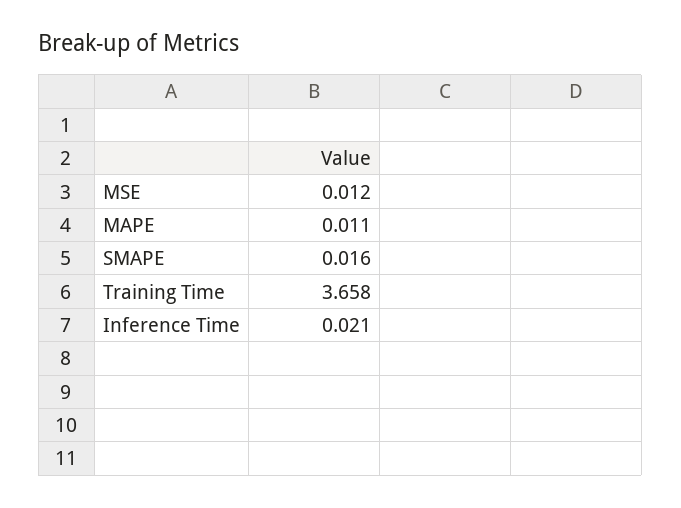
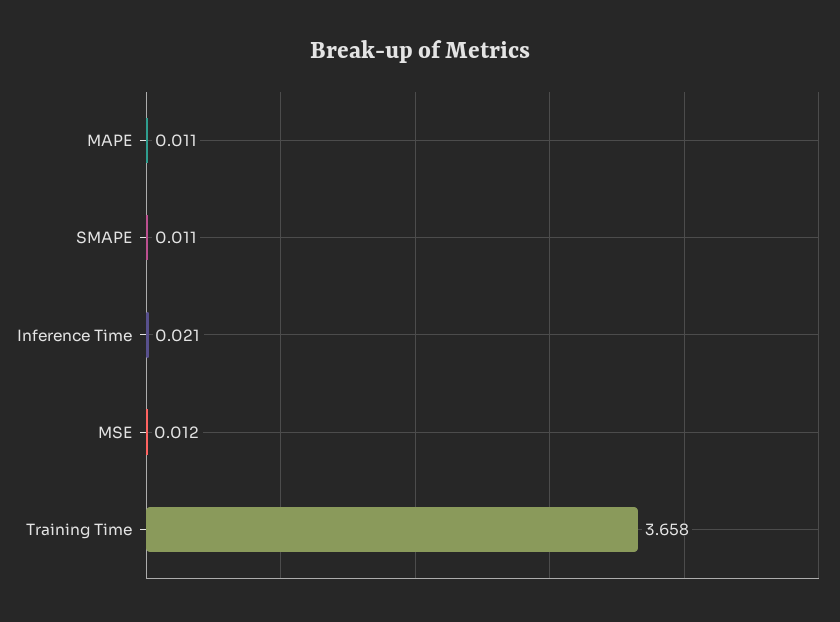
SMAPE: 0.016 -> 0.011

